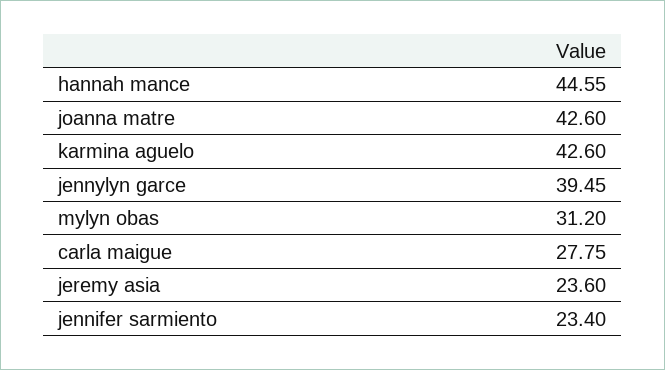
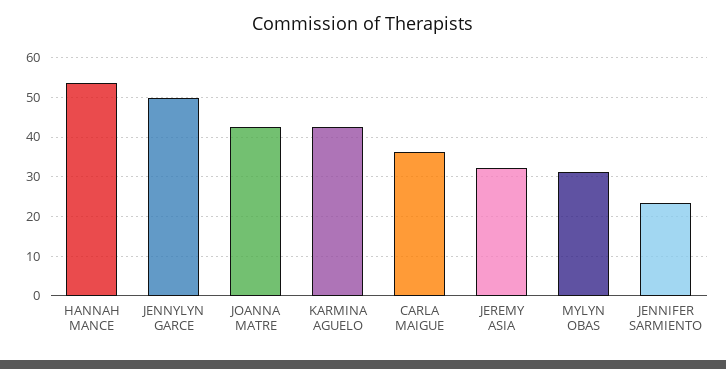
hannah mance: 44.55 -> 54
jennylyn garce: 39.45 -> 50
carla maigue: 27.75 -> 36
jeremy asia: 23.6 -> 32

